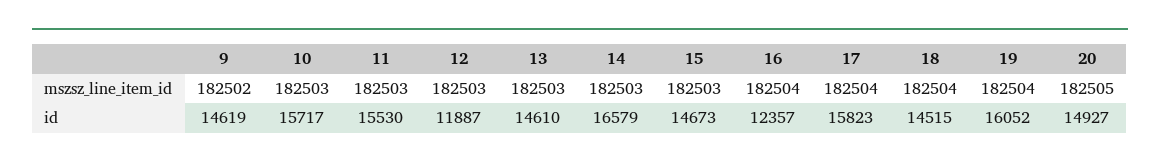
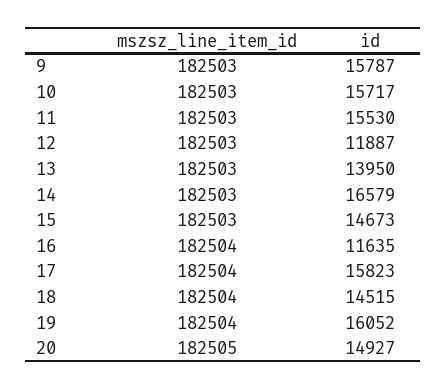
9, mszsz_line_item_id: 182502 -> 182503
9, id: 14619 -> 15787
13, id: 14610 -> 13950
16, id: 12357 -> 11635

